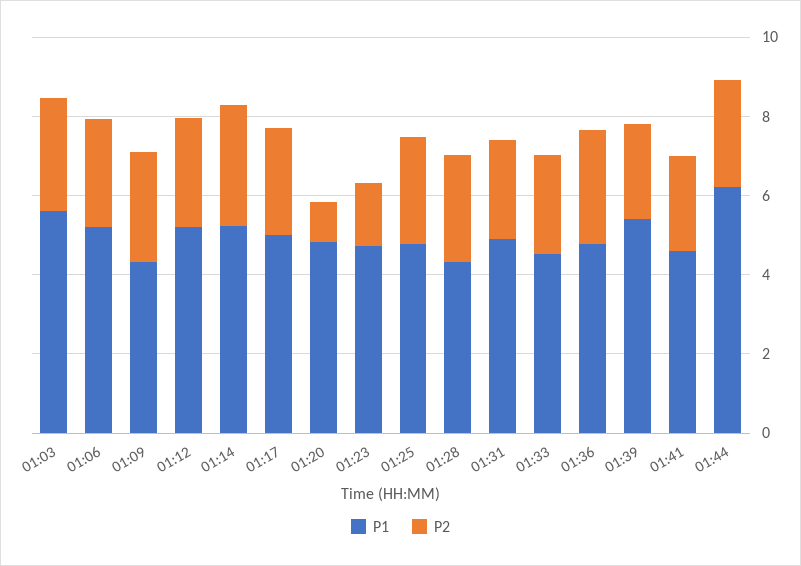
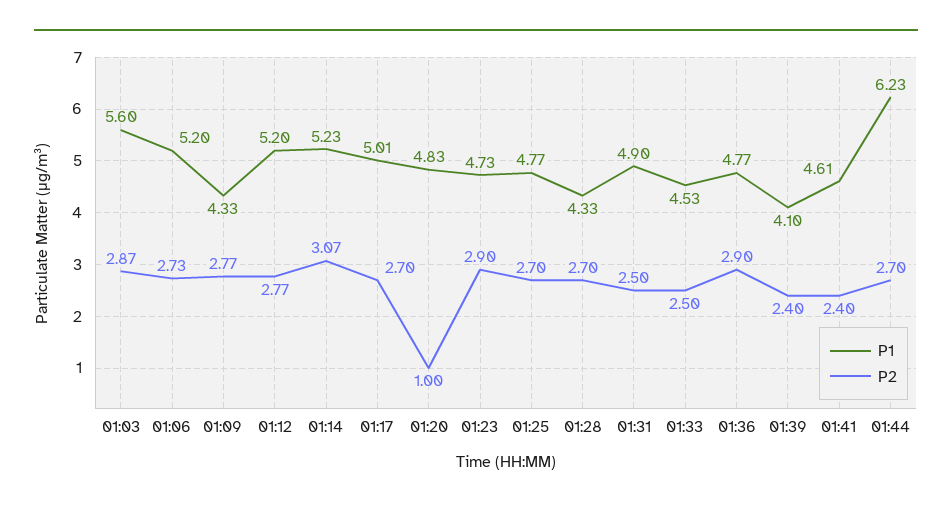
P2, 01:23: 1.5 -> 2.9
P1, 01:39: 5.5 -> 4.1

